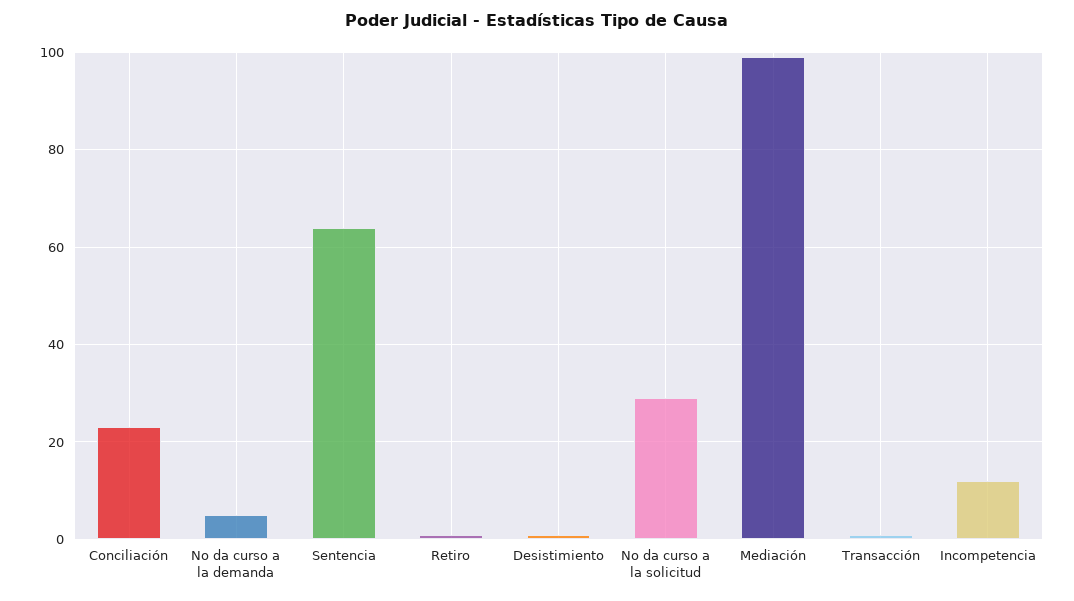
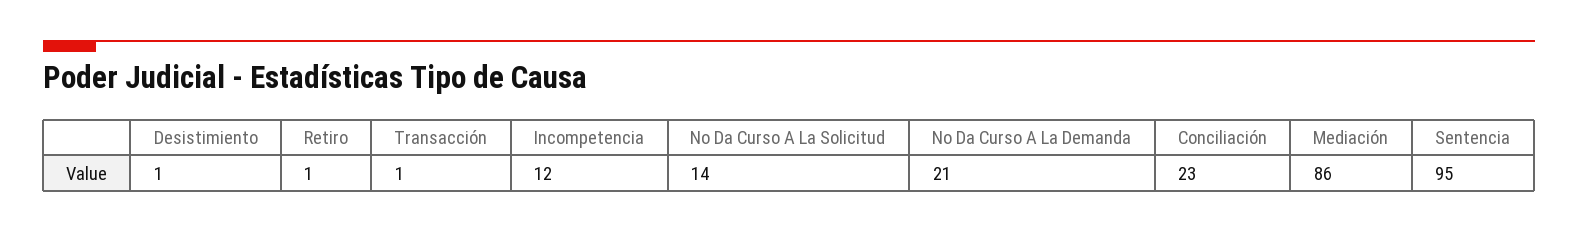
No da curso a la demanda: 5 -> 21
Sentencia: 65 -> 95
No da curso a la solicitud: 30 -> 14
Mediación: 100 -> 86

